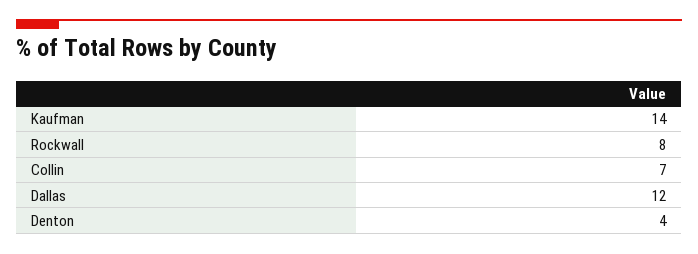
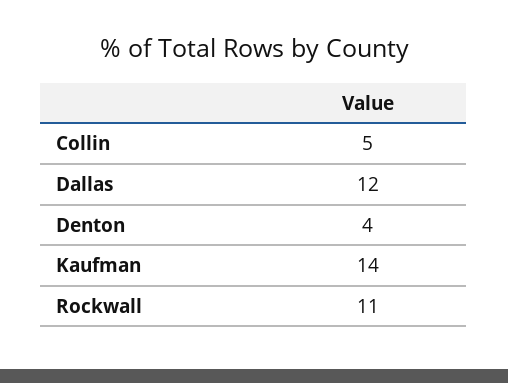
Rockwall: 8 -> 11
Collin: 7 -> 5

